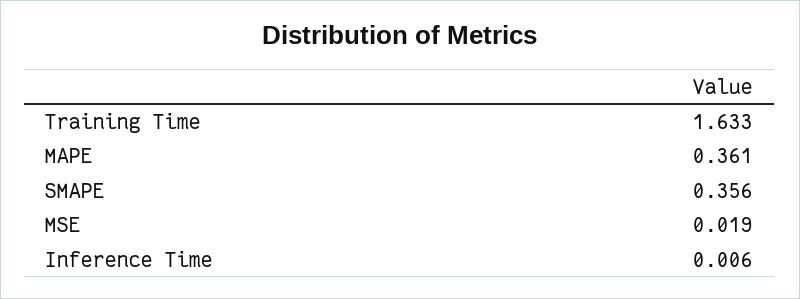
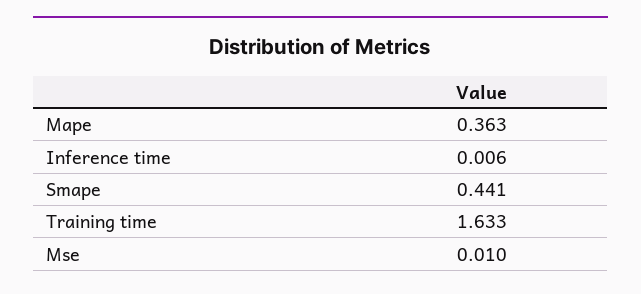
MAPE: 0.361 -> 0.363
SMAPE: 0.356 -> 0.441
MSE: 0.019 -> 0.01

